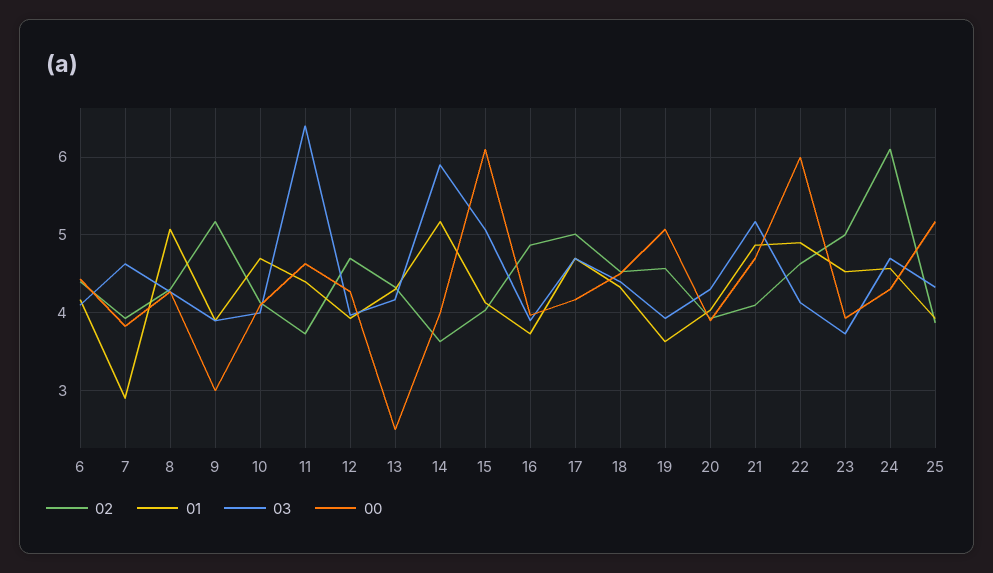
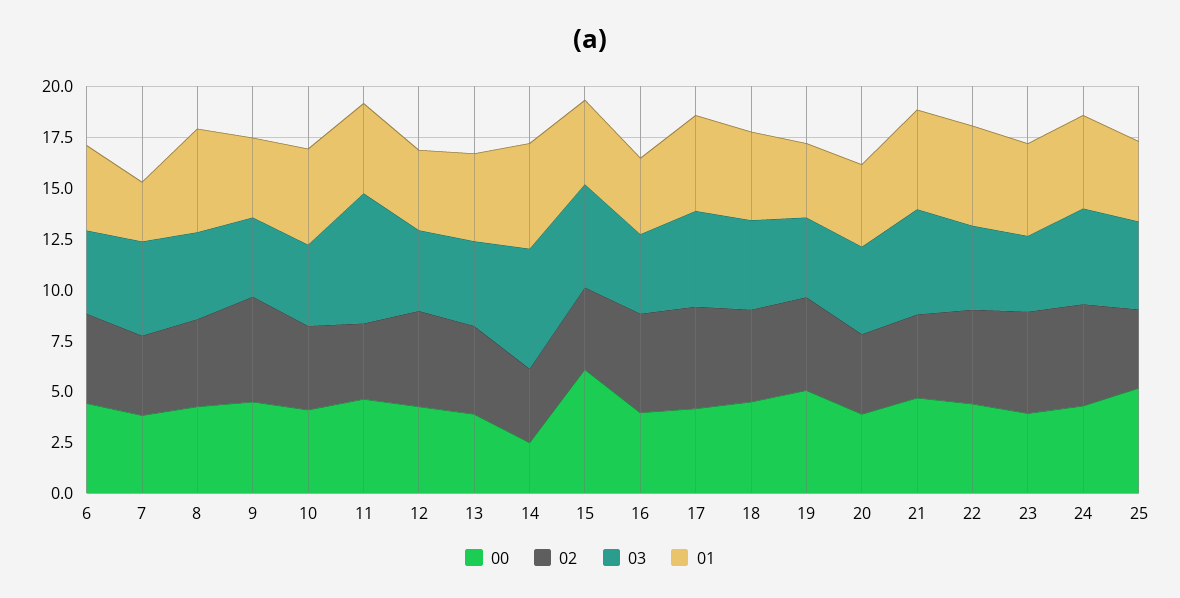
00, 9: 3 -> 4.5
00, 13: 2.5 -> 4
00, 14: 4 -> 2.5
00, 22: 6 -> 4.5
02, 24: 6.1 -> 5

